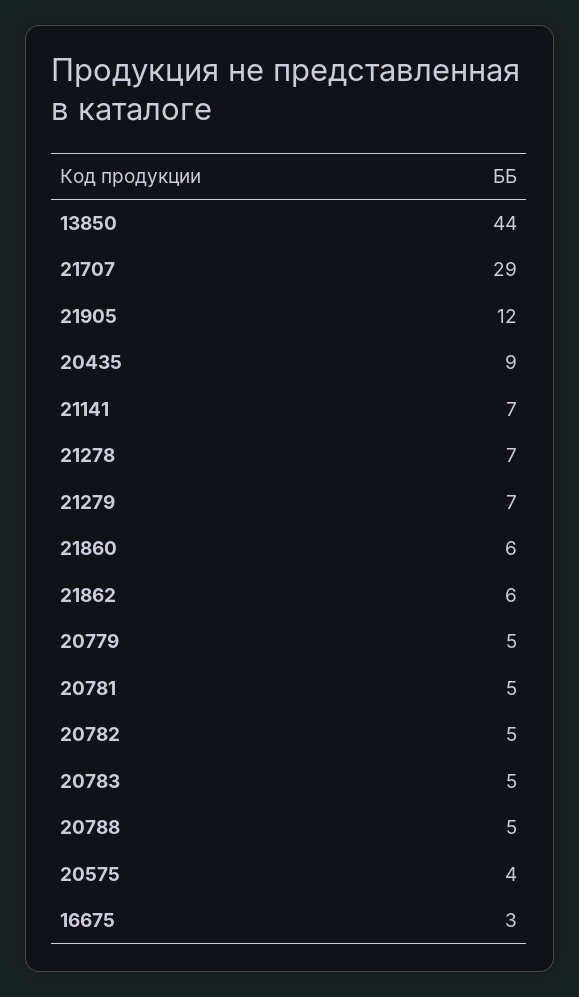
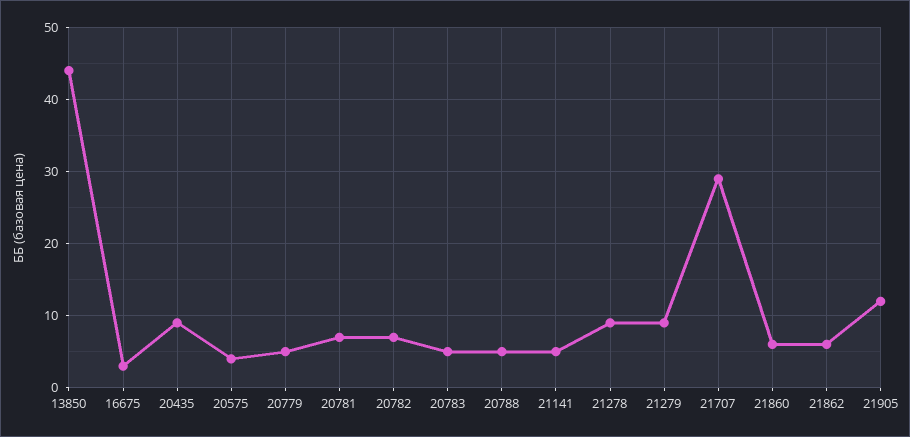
21141: 7 -> 5
21278: 7 -> 9
21279: 7 -> 9
20781: 5 -> 7
20782: 5 -> 7

